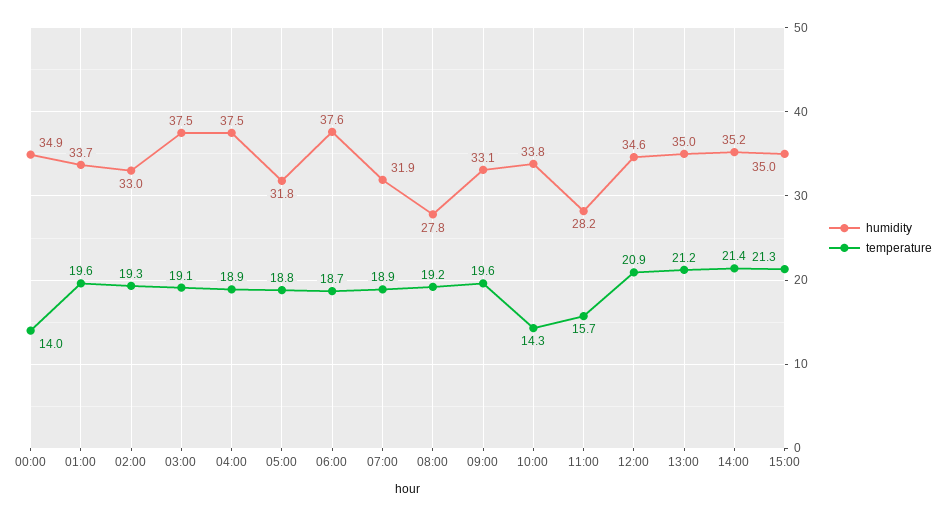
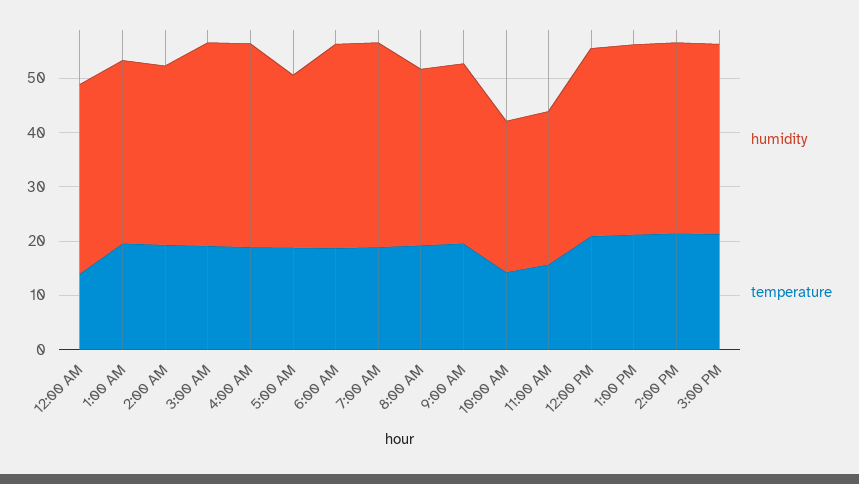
humidity, 07:00: 31.9 -> 38
humidity, 08:00: 27.8 -> 32
humidity, 10:00: 33.8 -> 28

